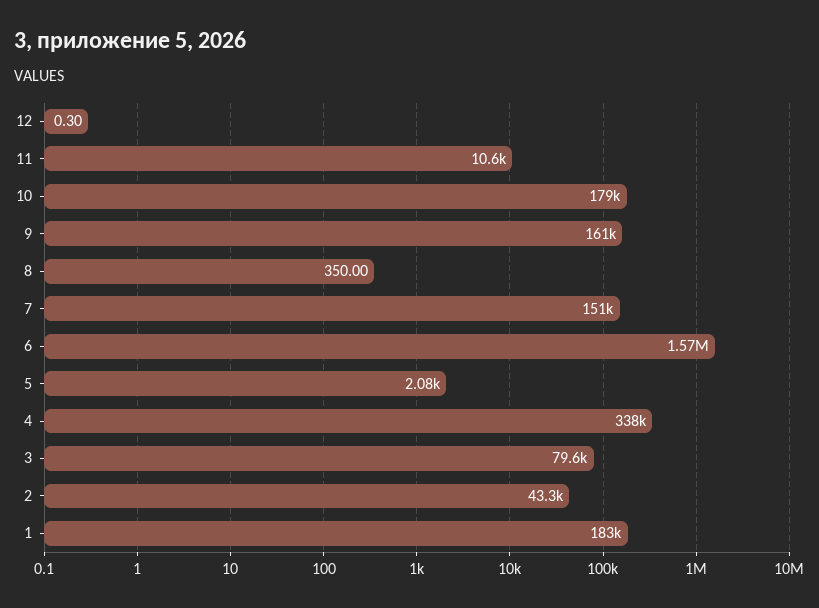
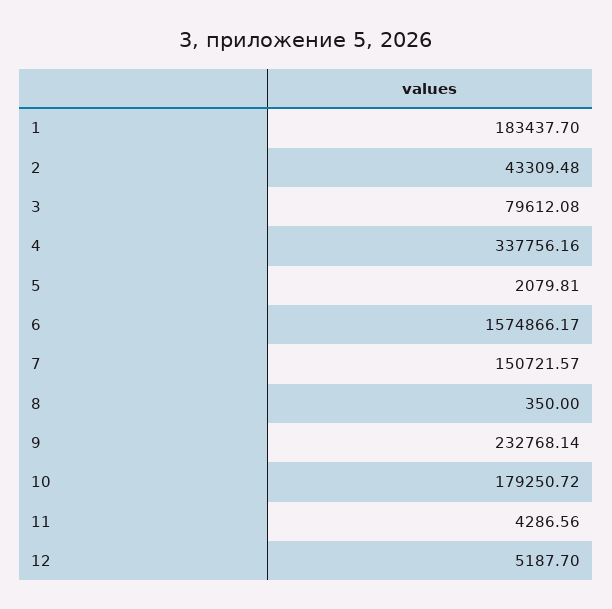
12: 0.3 -> 5187.7
11: 10600 -> 4286.56
9: 161000 -> 232768.14

